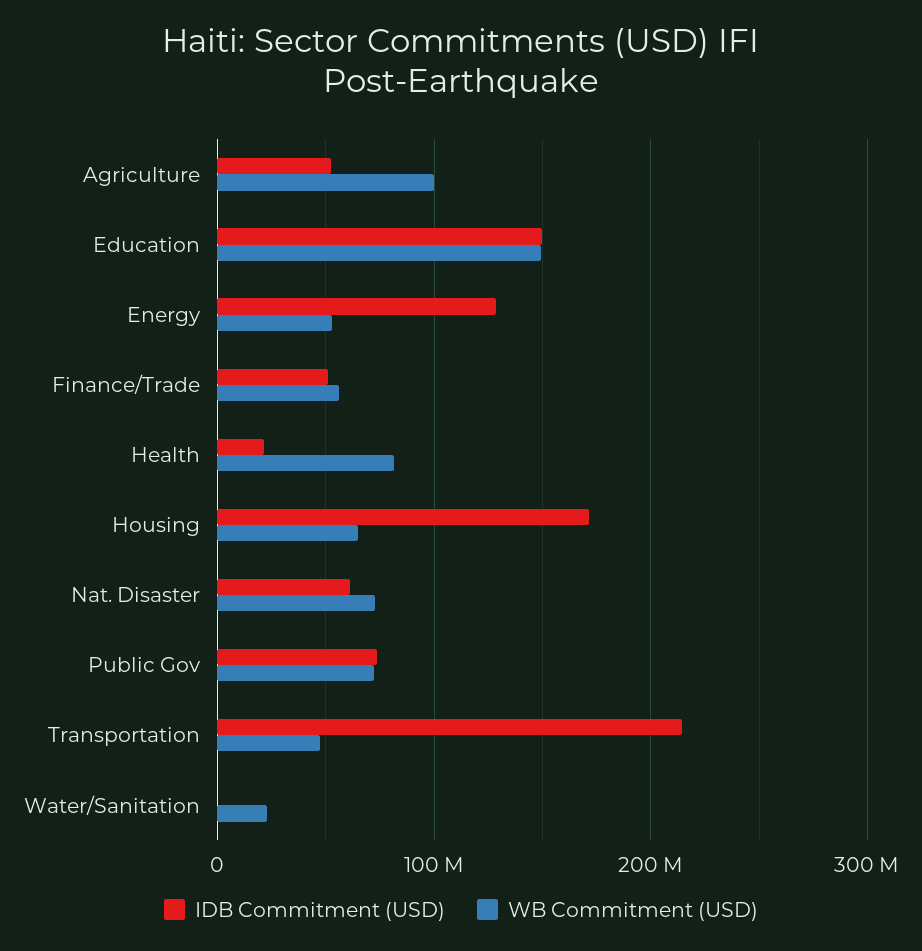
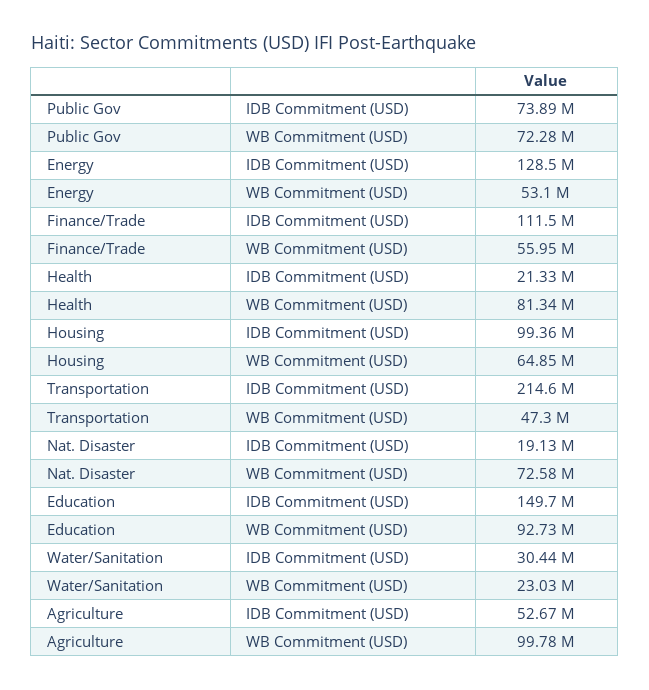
WB Commitment (USD), Education: 150000000 -> 92730000
IDB Commitment (USD), Finance/Trade: 50000000 -> 111500000
IDB Commitment (USD), Housing: 170000000 -> 99360000
IDB Commitment (USD), Nat. Disaster: 60000000 -> 19130000
IDB Commitment (USD), Water/Sanitation: 0 -> 30440000

